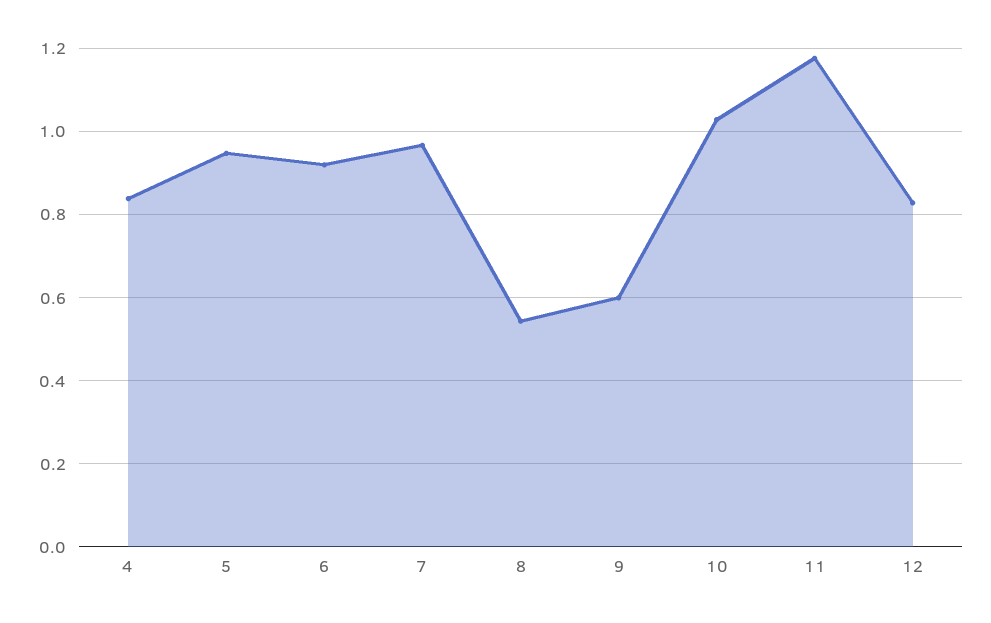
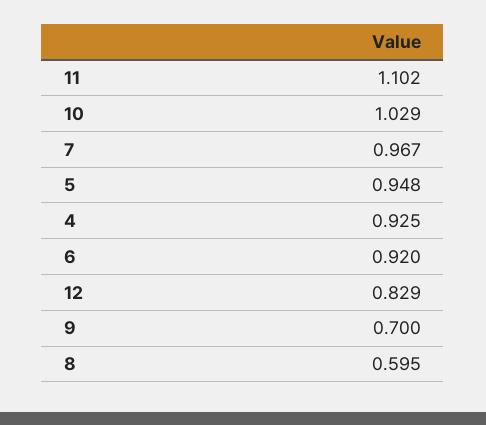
4: 0.84 -> 0.925
8: 0.54 -> 0.595
9: 0.6 -> 0.7
11: 1.18 -> 1.102

